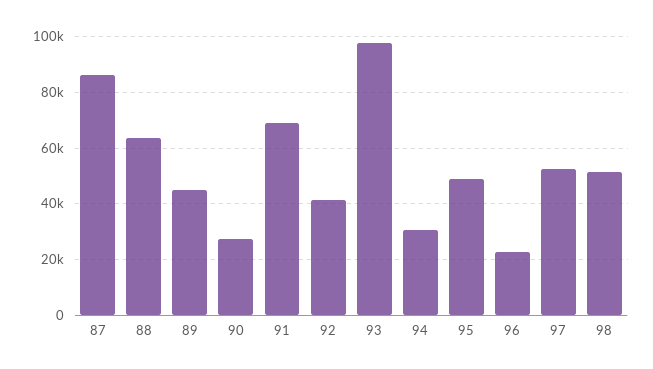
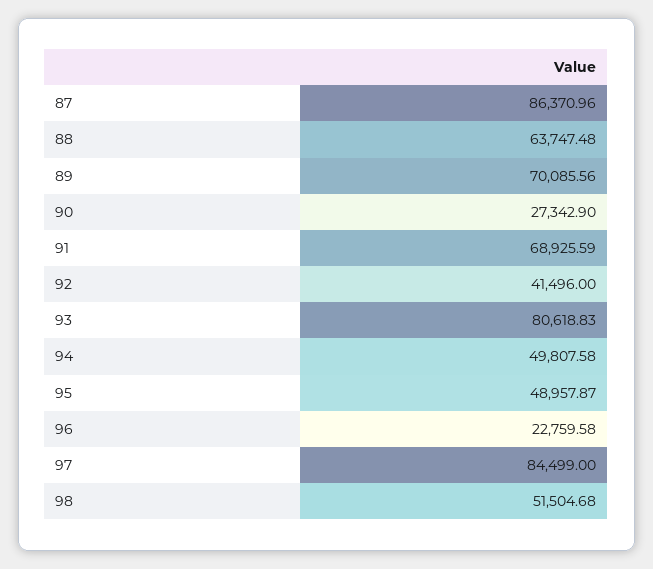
89: 45000 -> 70085.56
93: 97500 -> 80618.83
94: 30000 -> 49807.58
97: 52500 -> 84499

